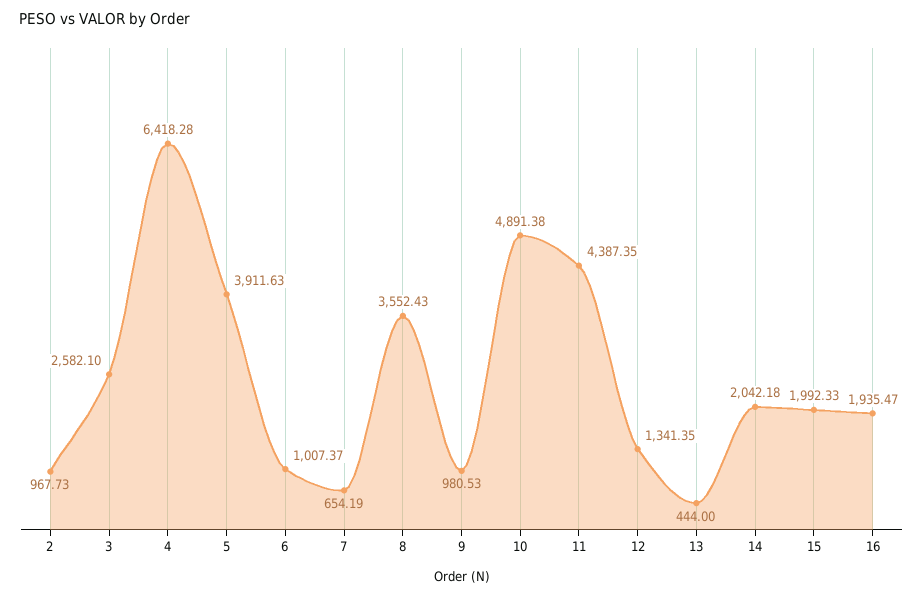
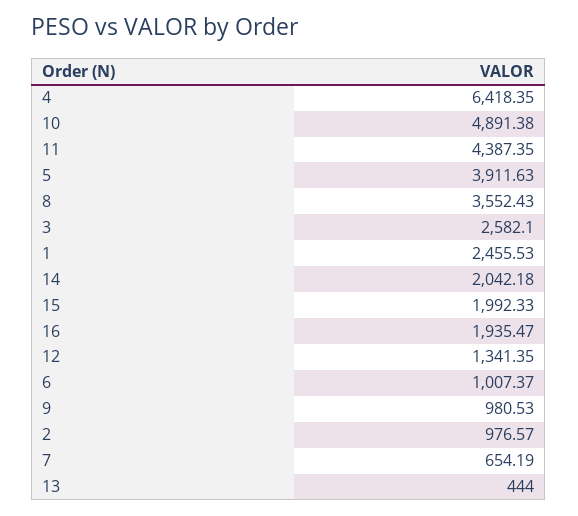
2: 967.73 -> 976.57
4: 6418.28 -> 6418.35
1: none -> 2455.53

